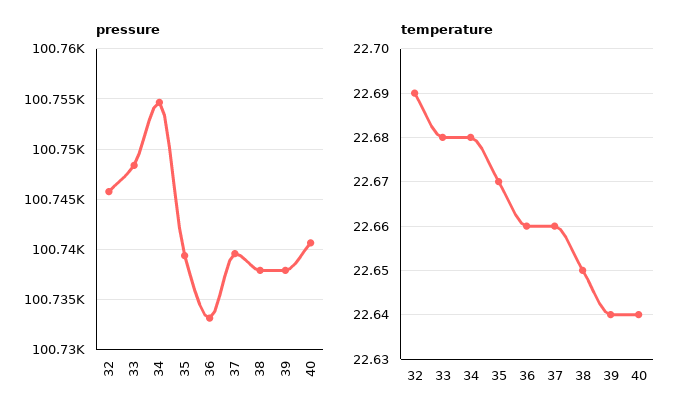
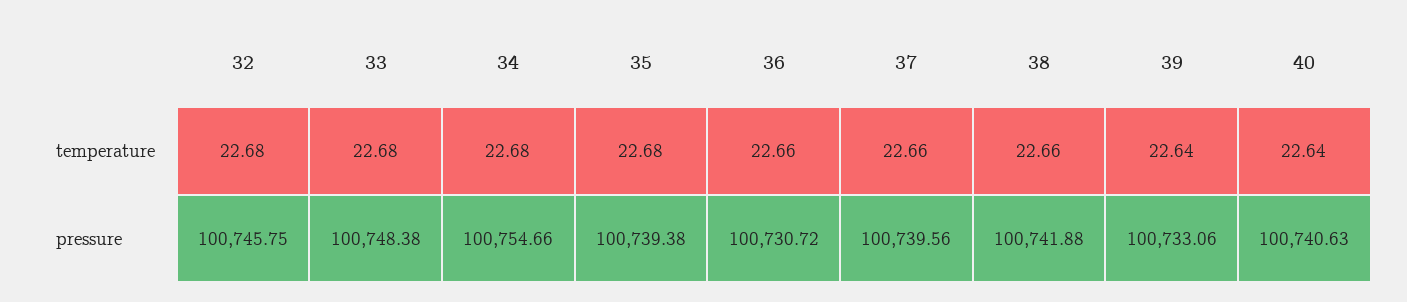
pressure, 36: 100733 -> 100730.72
pressure, 38: 100738 -> 100741.88
pressure, 39: 100738 -> 100733.06
temperature, 32: 22.69 -> 22.68
temperature, 35: 22.67 -> 22.68
temperature, 38: 22.65 -> 22.66

